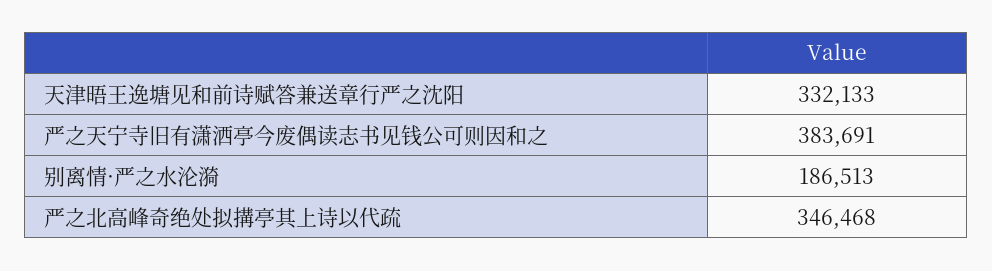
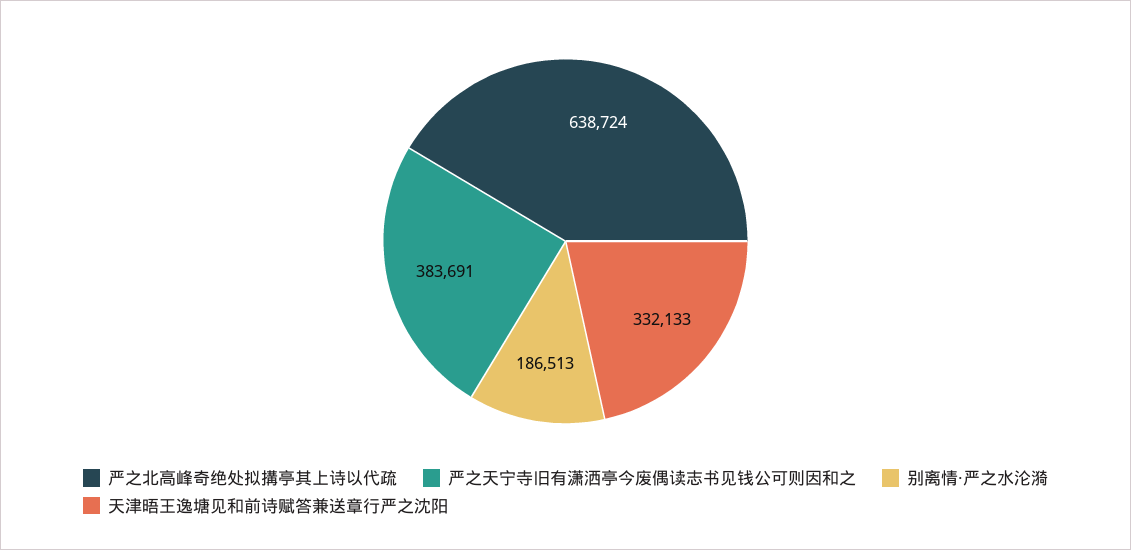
严之北高峰奇绝处拟搆亭其上诗以代疏: 346468 -> 638724

